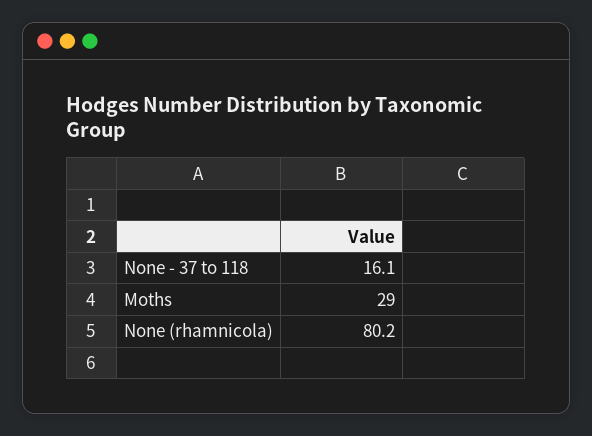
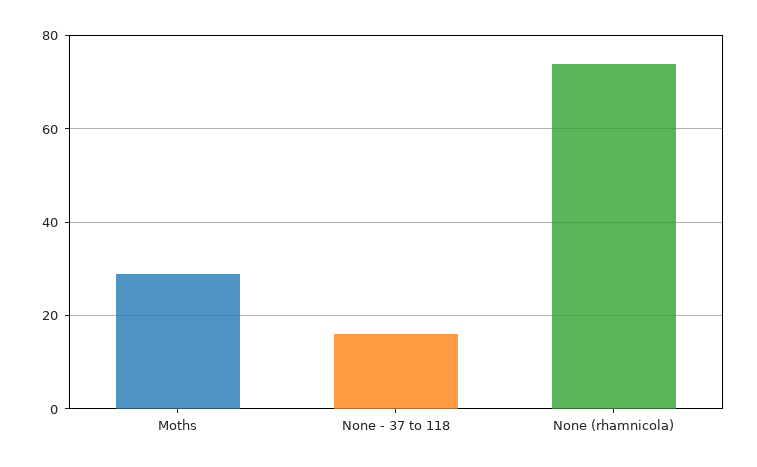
None (rhamnicola): 80.2 -> 74

